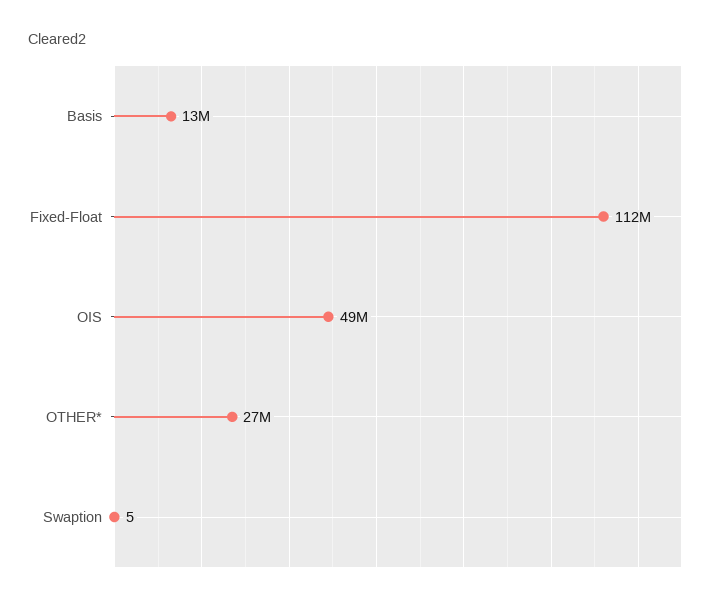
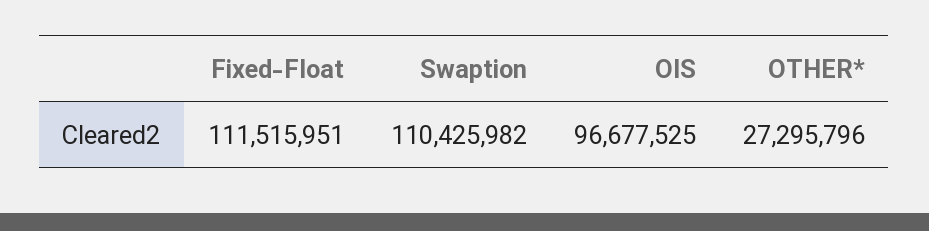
Basis: 13000000 -> none
OIS: 49000000 -> 96677525
Swaption: 5 -> 110425982

